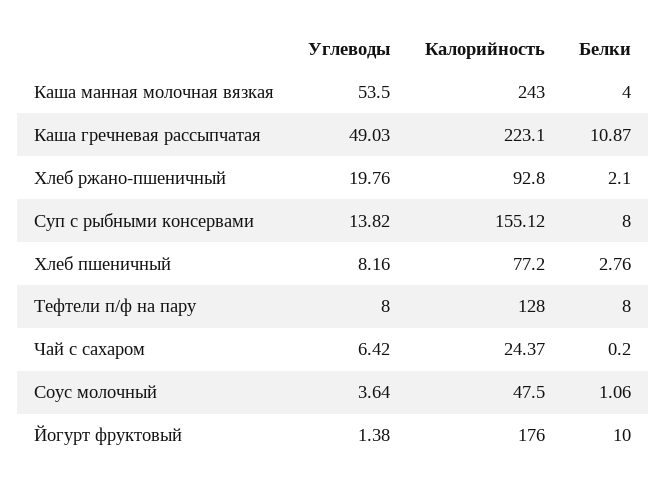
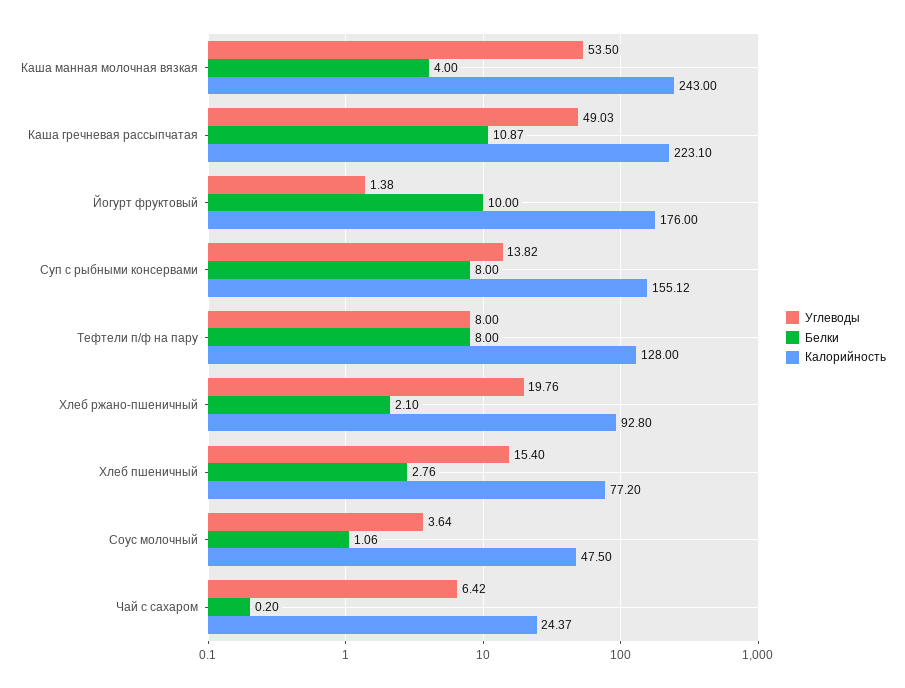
Углеводы, Хлеб пшеничный: 8.16 -> 15.4

